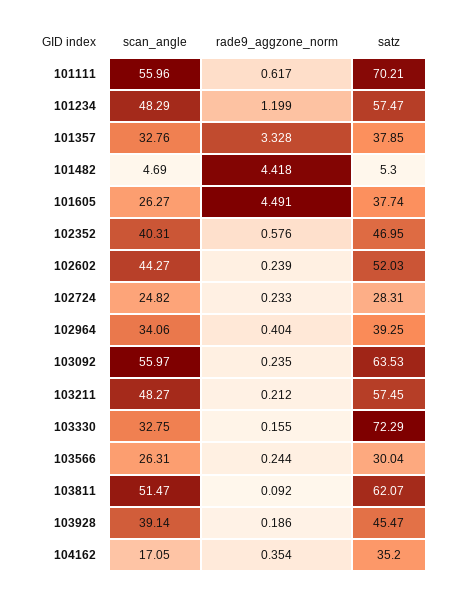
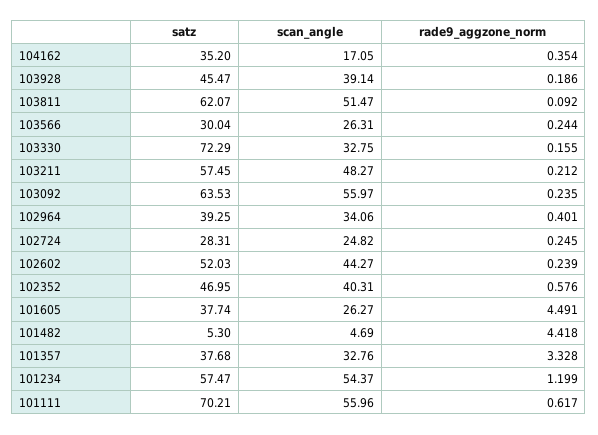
scan_angle, 101234: 48.29 -> 54.37
satz, 101357: 37.85 -> 37.68
rade9_aggzone_norm, 102724: 0.233 -> 0.245
rade9_aggzone_norm, 102964: 0.404 -> 0.401

